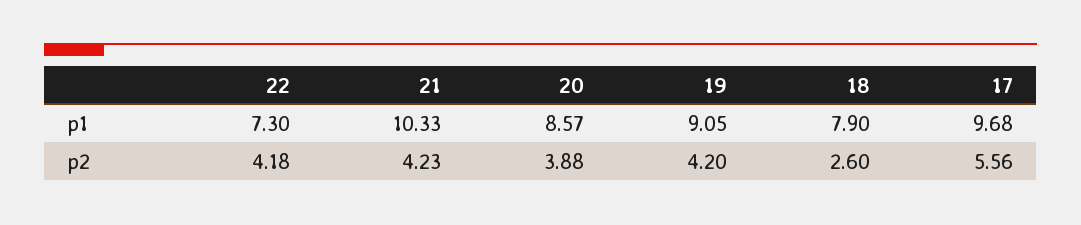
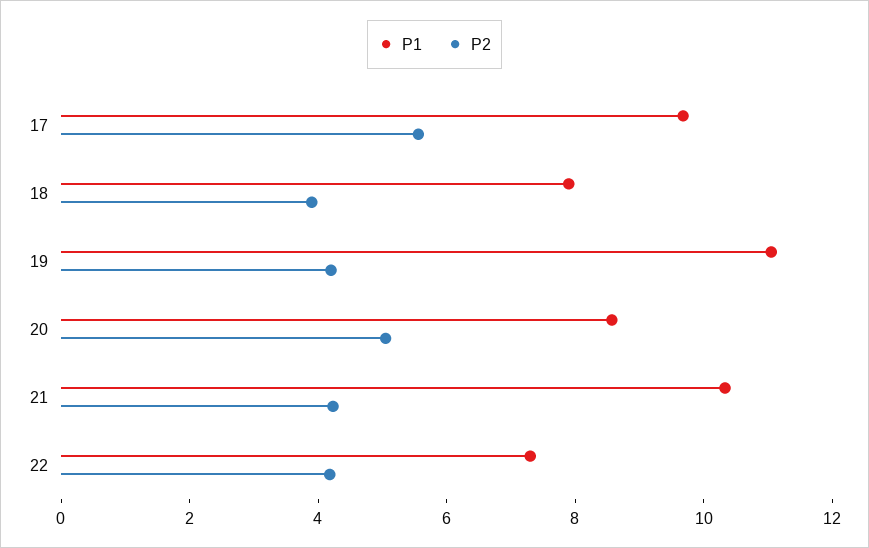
p1, 19: 9.05 -> 11
p2, 20: 3.88 -> 5
p2, 18: 2.6 -> 4

